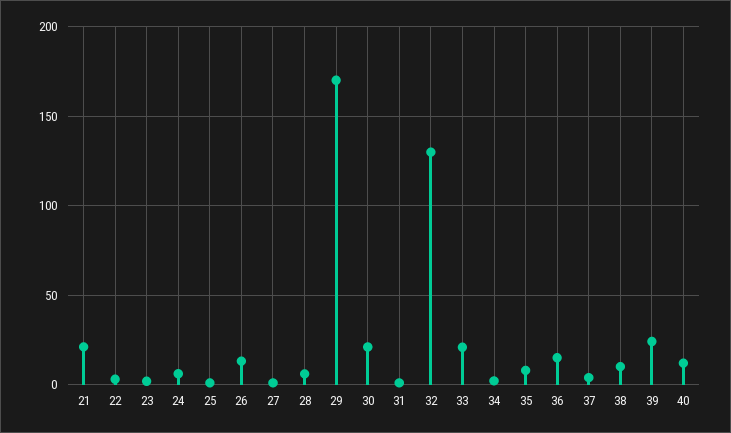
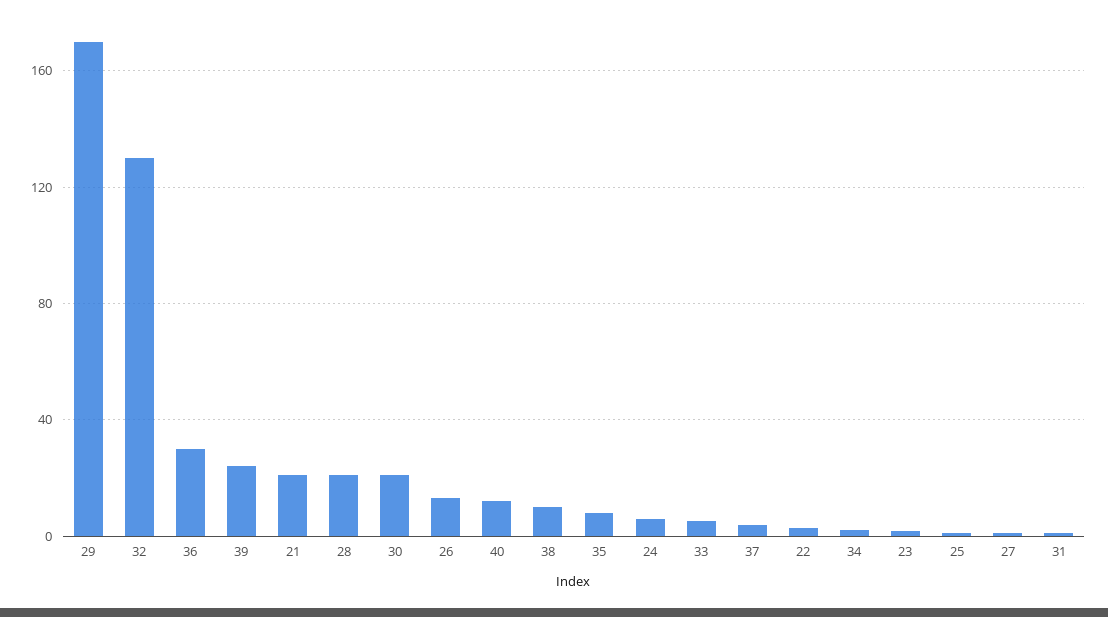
28: 5 -> 20
33: 20 -> 5
36: 15 -> 30

